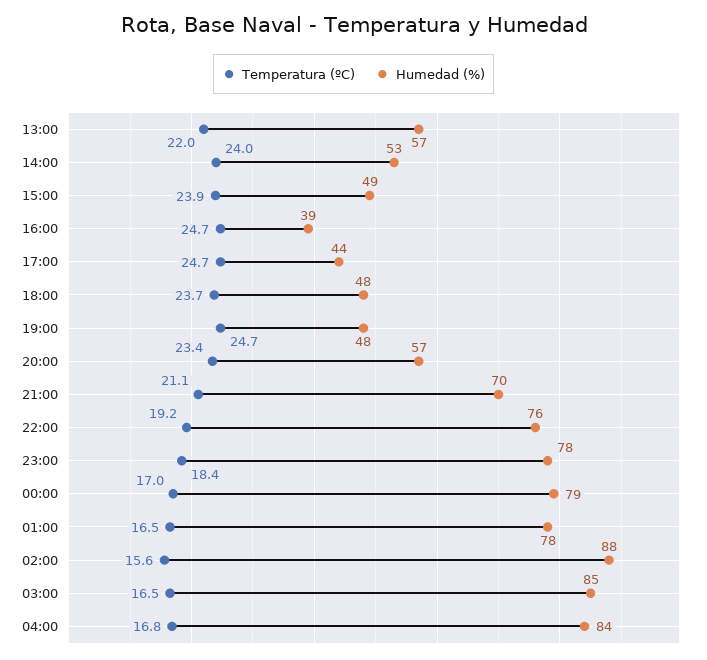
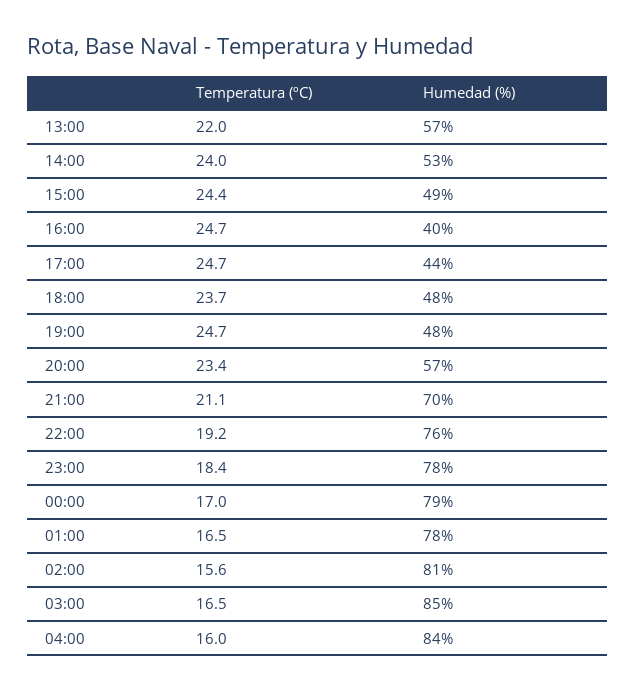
Temperatura (ºC), 15:00: 23.9 -> 24.4
Humedad (%), 16:00: 39 -> 40
Humedad (%), 02:00: 88 -> 81
Temperatura (ºC), 04:00: 16.8 -> 16

